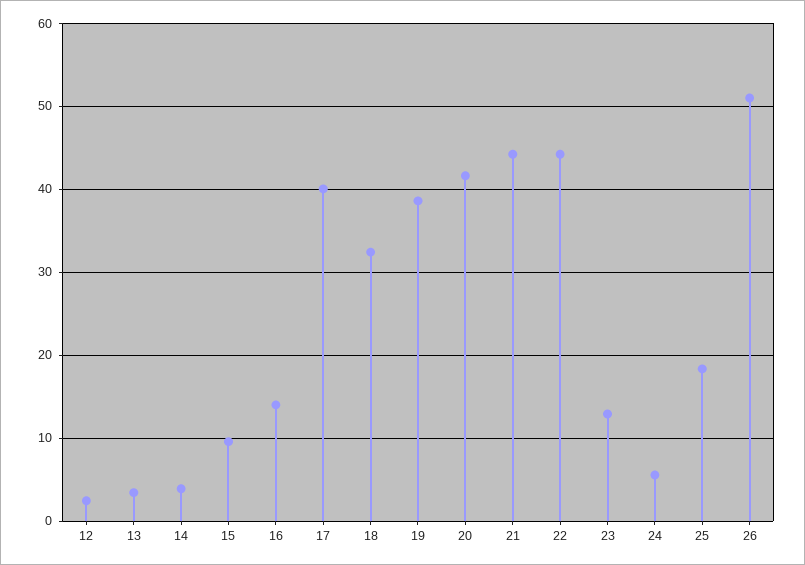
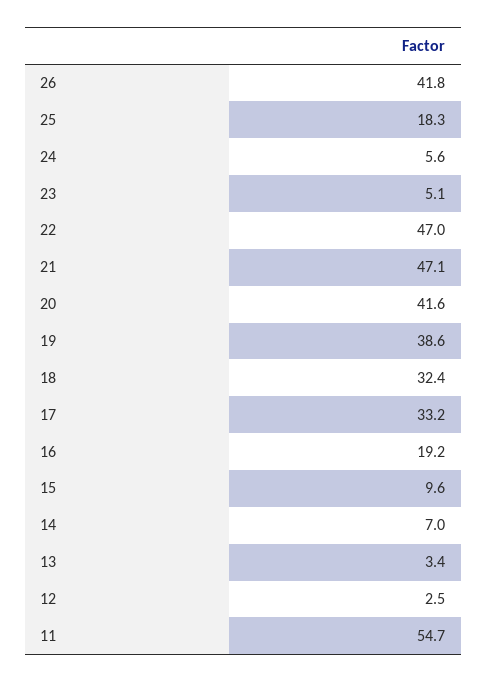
14: 4 -> 7
16: 14 -> 19.2
17: 40 -> 33.2
21: 44 -> 47.1
22: 44 -> 47
23: 13 -> 5.1
26: 51 -> 41.8
11: none -> 54.7

